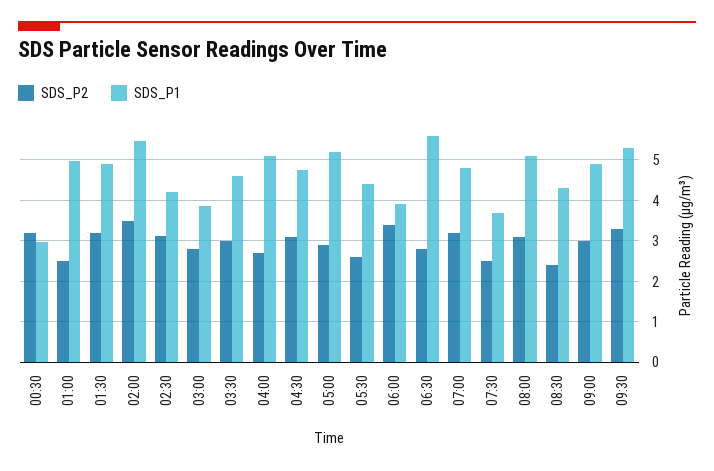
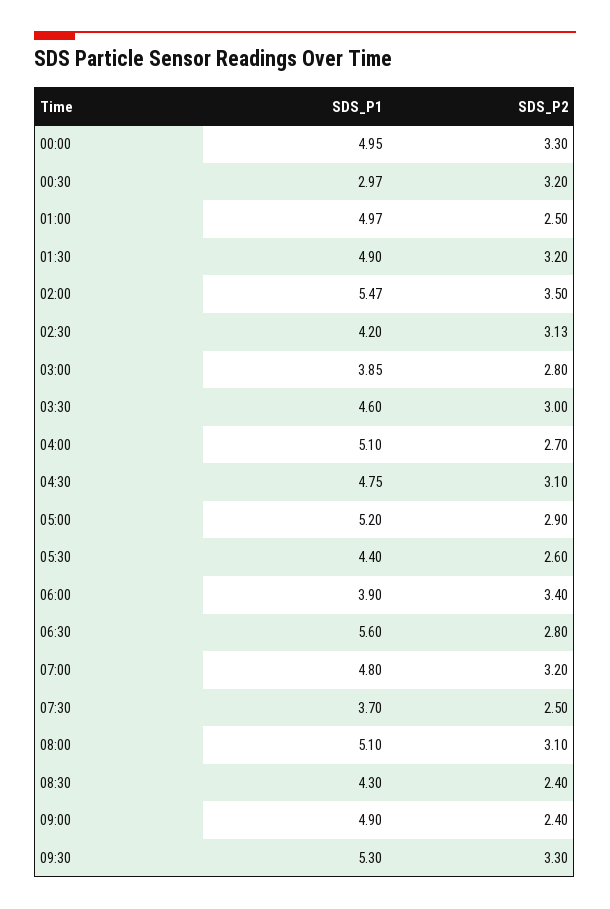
SDS_P2, 09:00: 3 -> 2.4
SDS_P1, 00:00: none -> 4.95
SDS_P2, 00:00: none -> 3.3

